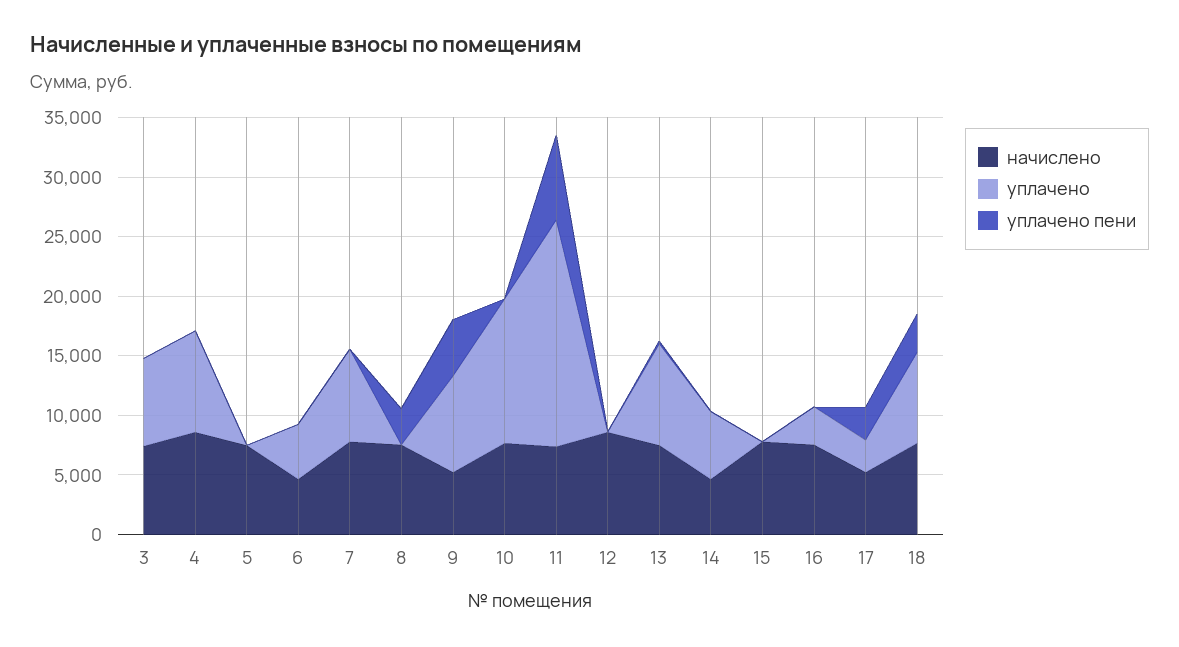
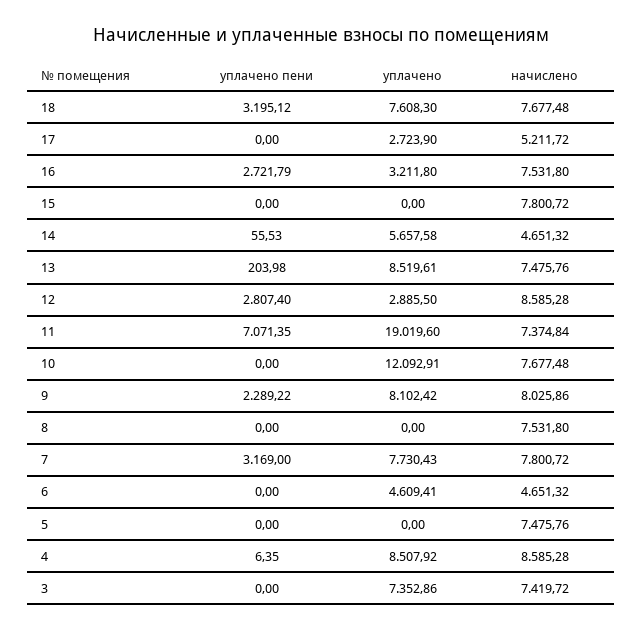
уплачено пени, 7: 0 -> 3169
уплачено пени, 8: 3000 -> 0
начислено, 9: 5000 -> 8025.86
уплачено пени, 9: 5000 -> 2289.22
уплачено, 12: 0 -> 2885.5
уплачено пени, 12: 0 -> 2807.4
уплачено пени, 16: 0 -> 2721.79
уплачено пени, 17: 3000 -> 0

